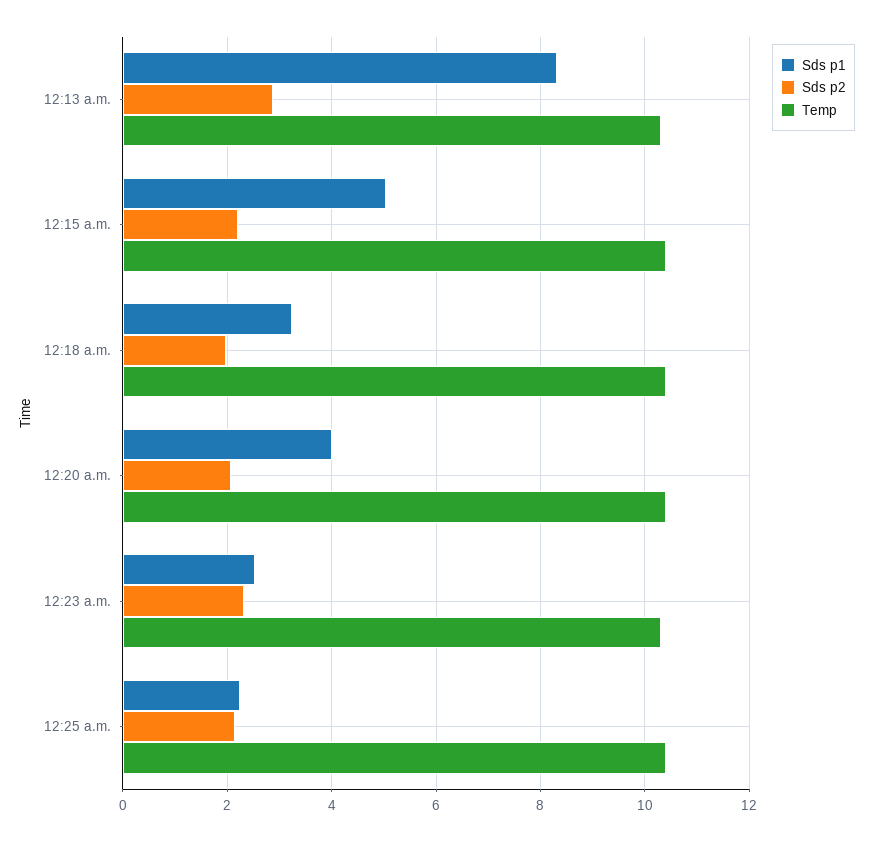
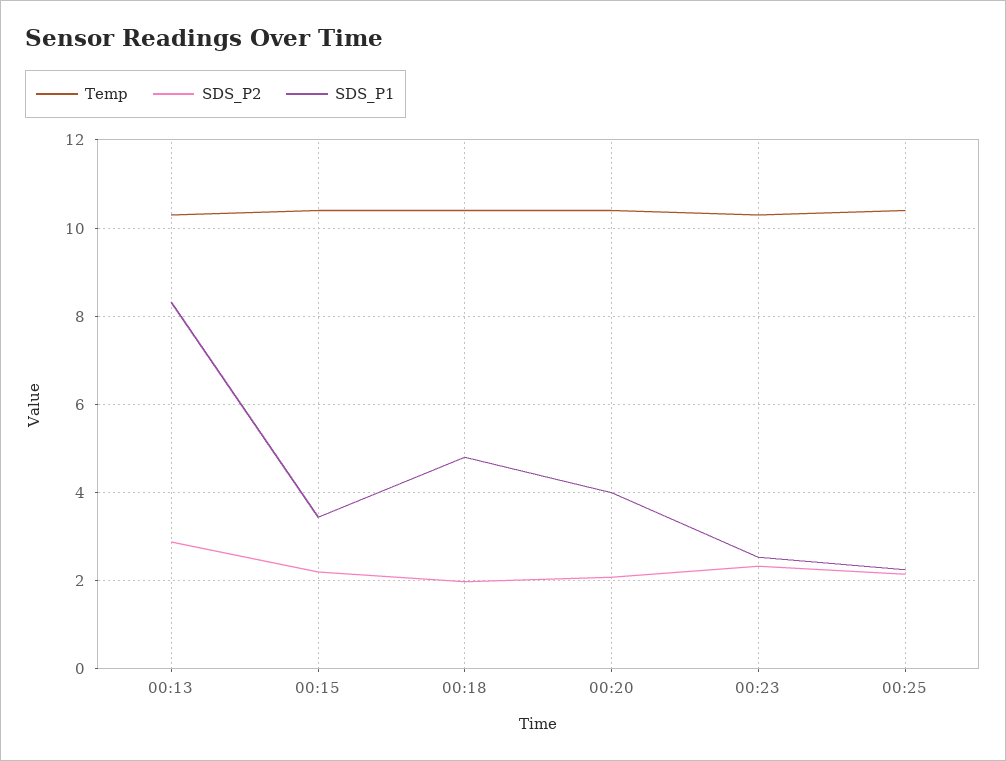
Sds p1, 12:15 a.m.: 5 -> 3.4
Sds p1, 12:18 a.m.: 3.2 -> 4.8

